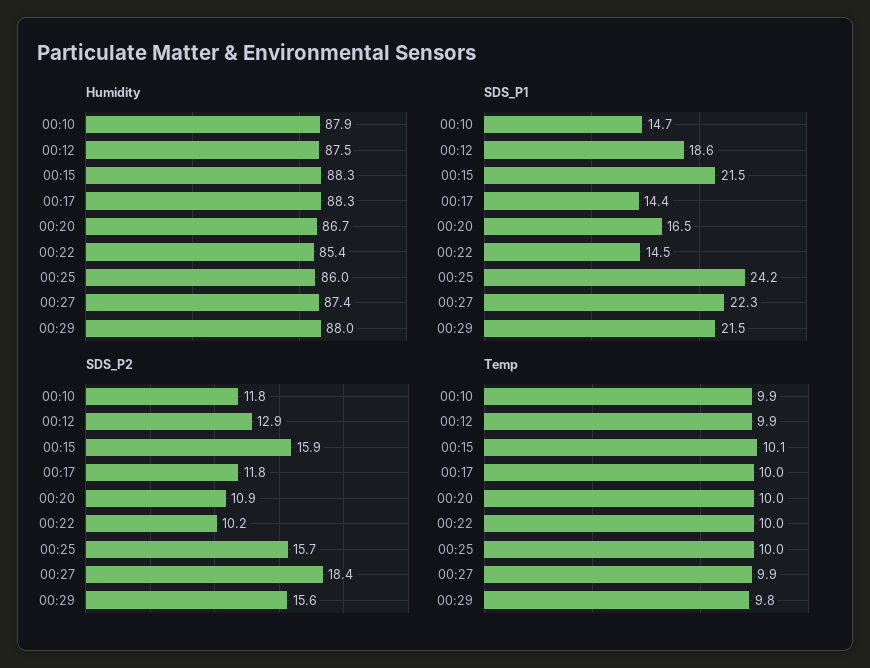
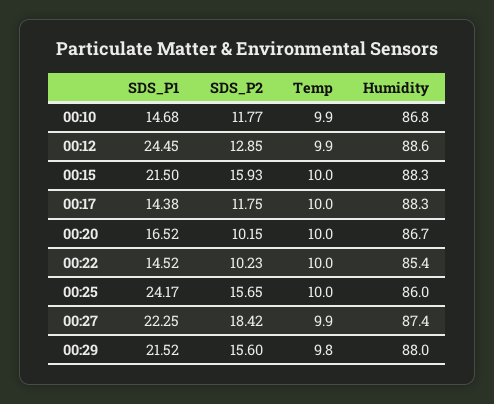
Humidity, 00:10: 87.9 -> 86.8
Humidity, 00:12: 87.5 -> 88.6
SDS_P1, 00:12: 18.6 -> 24.45
SDS_P2, 00:20: 10.9 -> 10.15
Temp, 00:15: 10.1 -> 10

